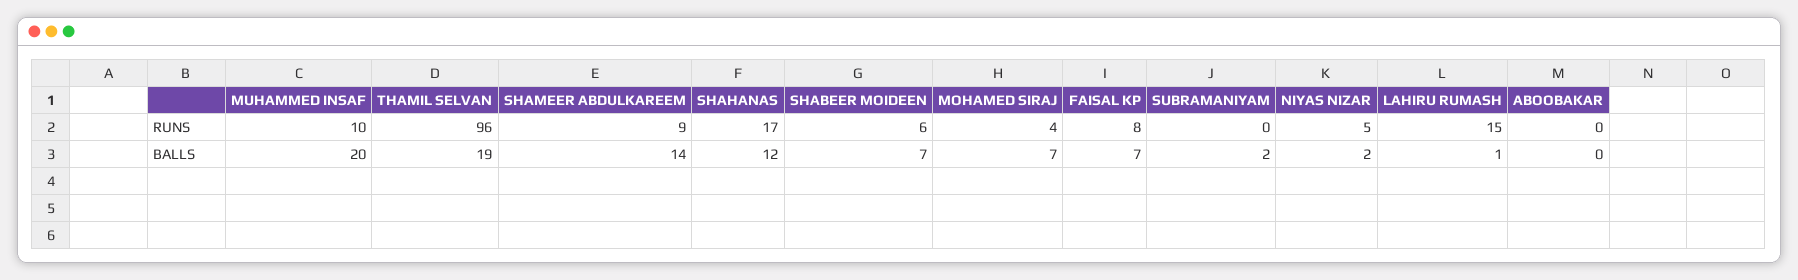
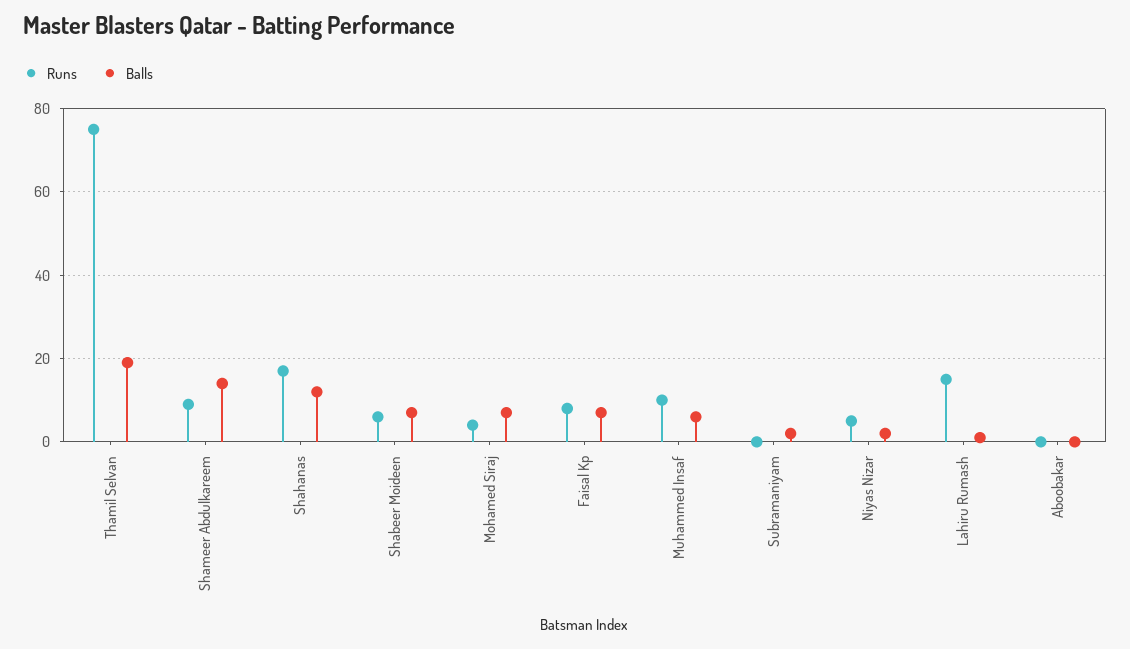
RUNS, THAMIL SELVAN: 96 -> 75
BALLS, MUHAMMED INSAF: 20 -> 5

